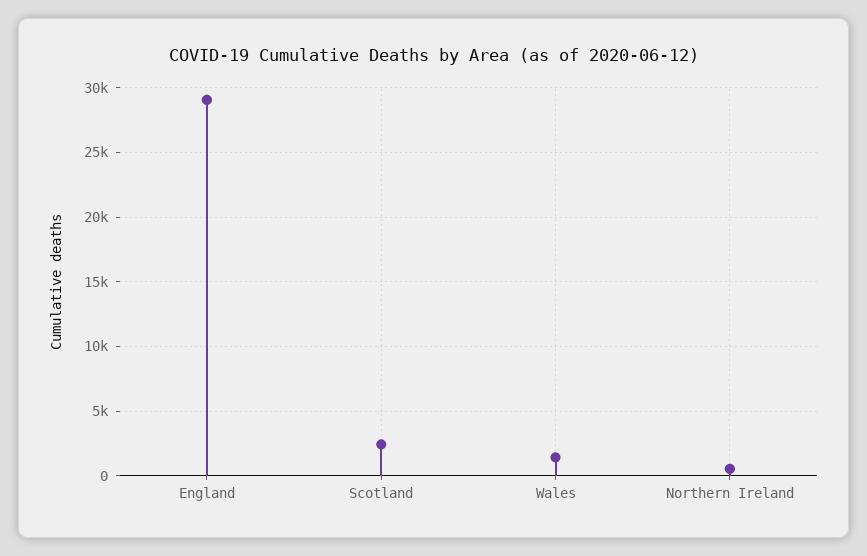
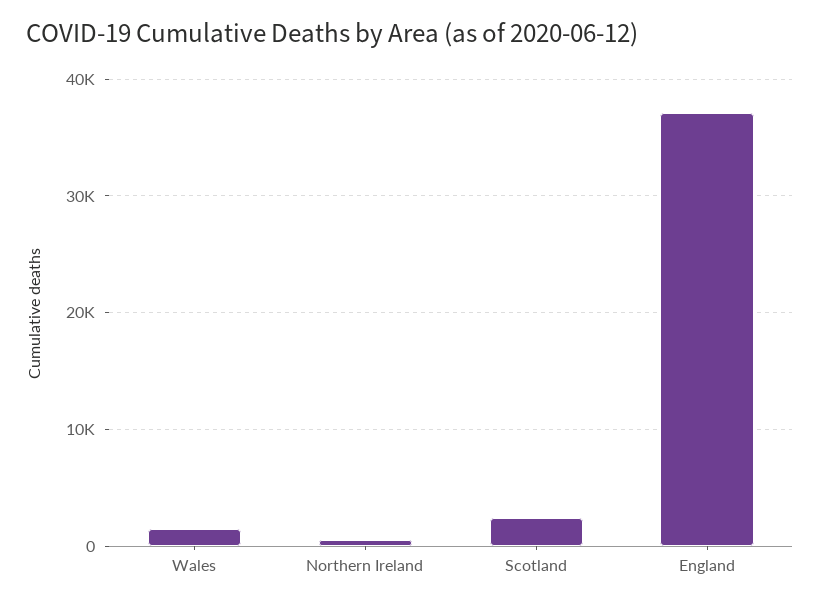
England: 29000 -> 37000

